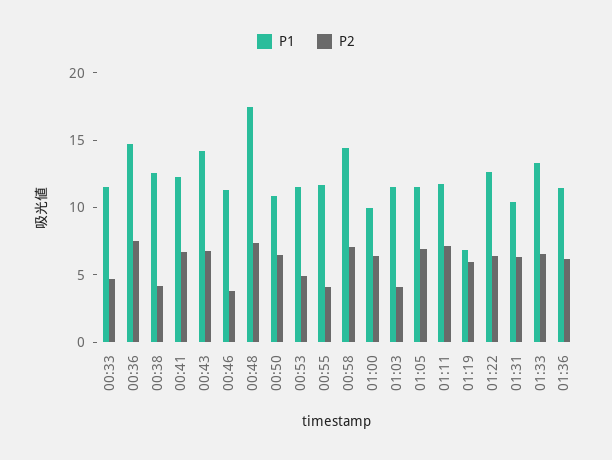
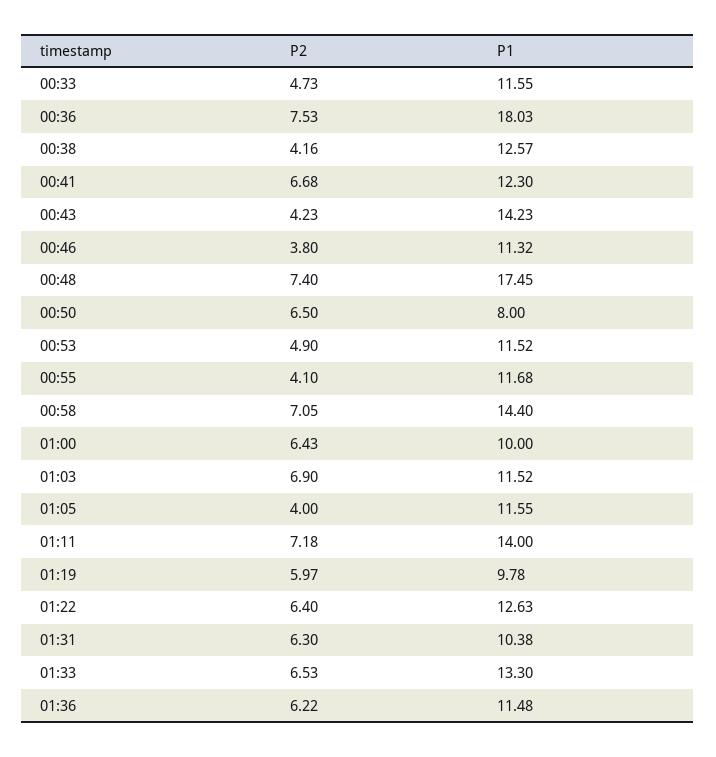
P1, 00:36: 15 -> 18.03
P2, 00:43: 7 -> 4.23
P1, 00:50: 11 -> 8
P2, 01:03: 4 -> 6.9
P2, 01:05: 7 -> 4
P1, 01:11: 12 -> 14
P1, 01:19: 7 -> 9.78

